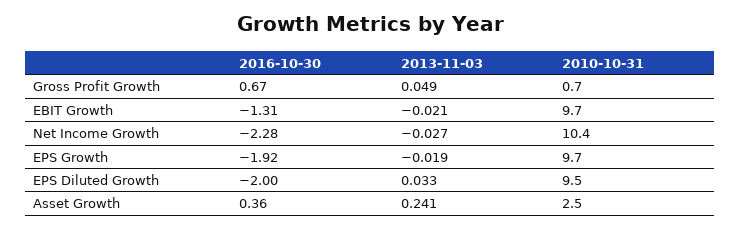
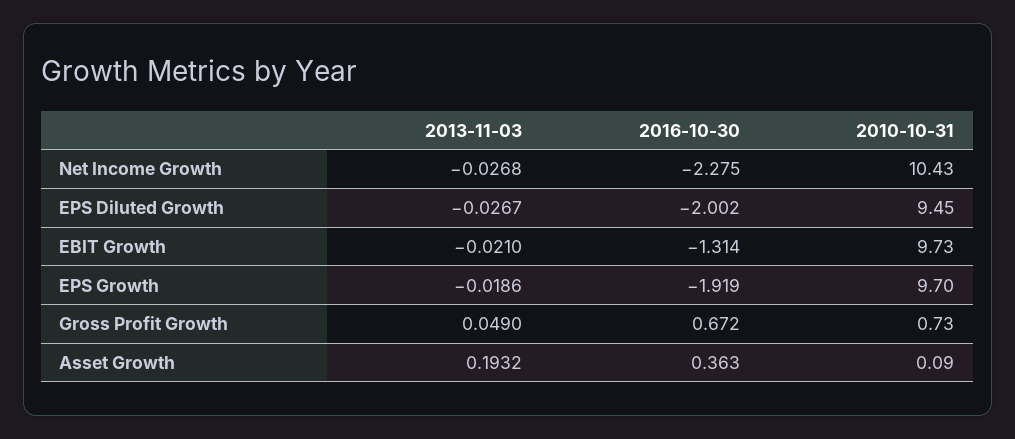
2013-11-03, EPS Diluted Growth: 0.033 -> -0.0267
2013-11-03, Asset Growth: 0.241 -> 0.1932
2010-10-31, Asset Growth: 2.5 -> 0.09

